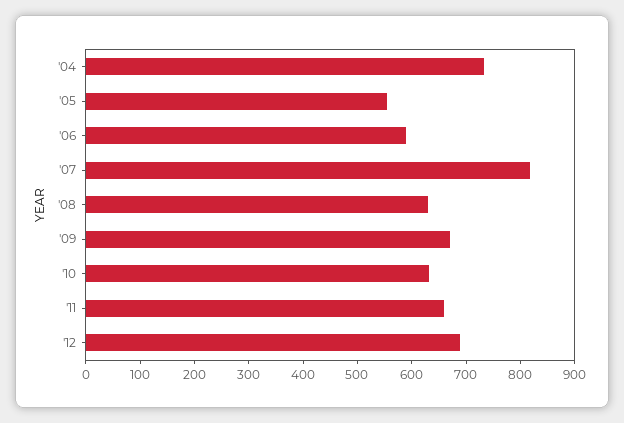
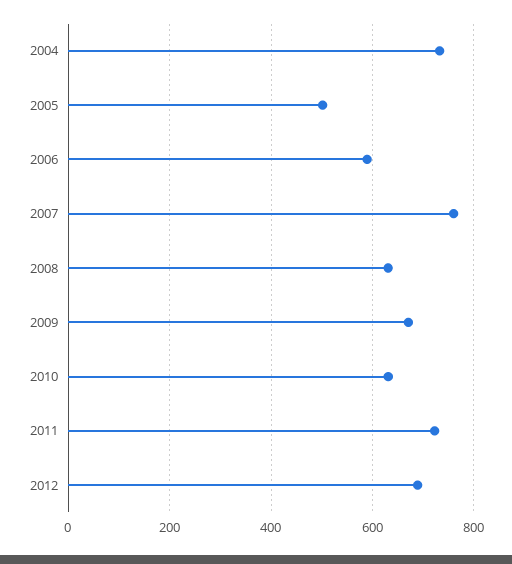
'05: 560 -> 500
'07: 820 -> 760
'11: 660 -> 720

